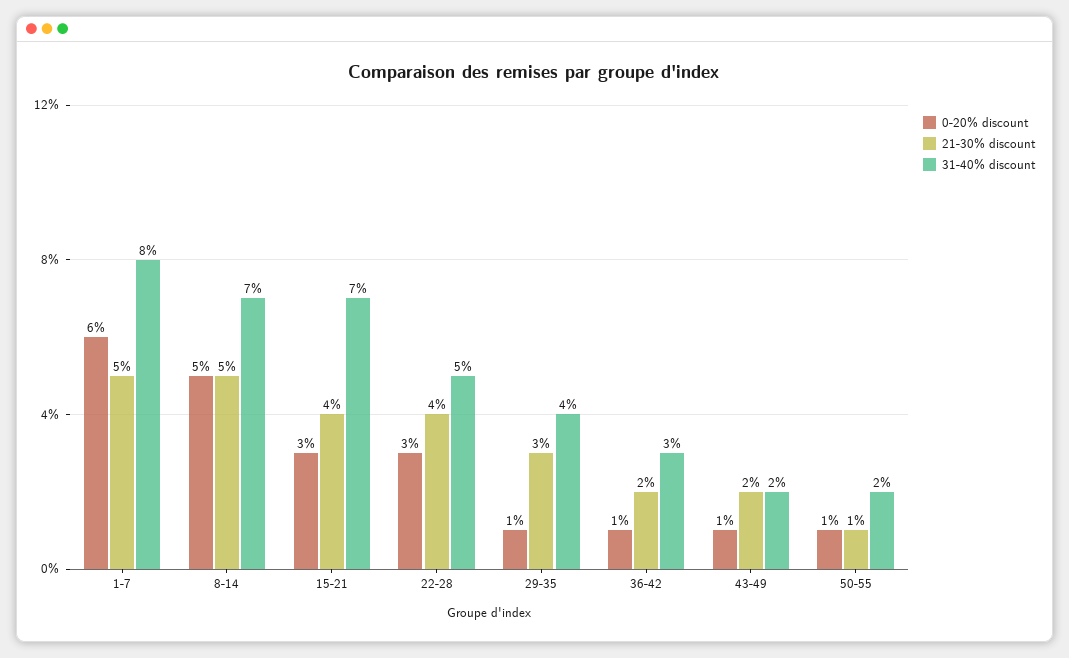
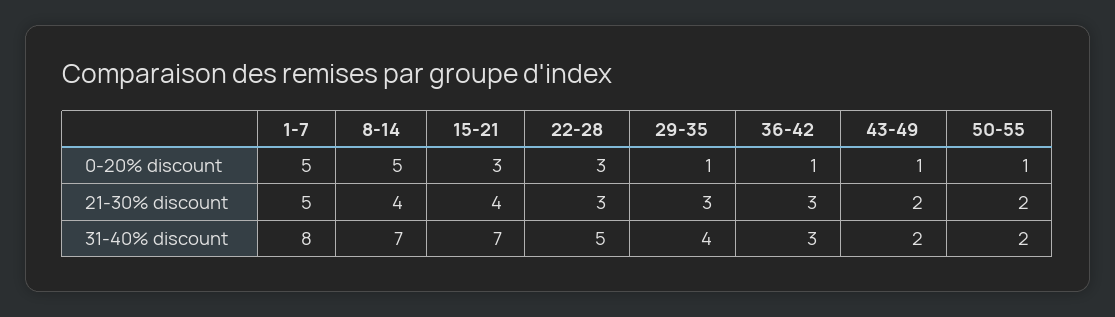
0-20% discount, 1-7: 6 -> 5
21-30% discount, 8-14: 5 -> 4
21-30% discount, 22-28: 4 -> 3
21-30% discount, 36-42: 2 -> 3
21-30% discount, 50-55: 1 -> 2

